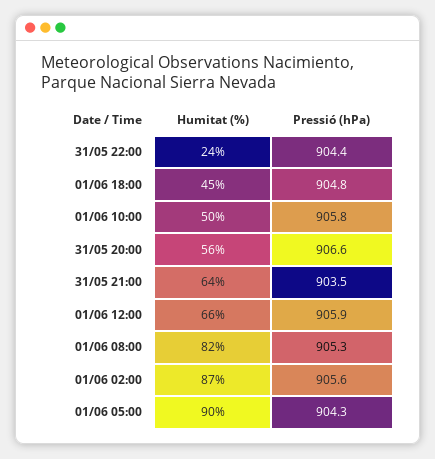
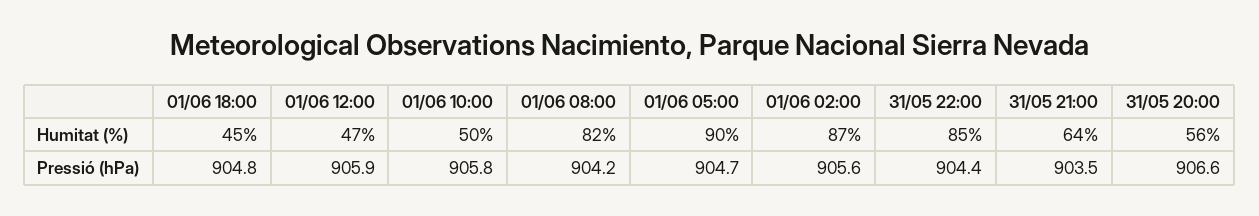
Humitat (%), 31/05 22:00: 24 -> 85
Humitat (%), 01/06 12:00: 66 -> 47
Pressió (hPa), 01/06 08:00: 905.3 -> 904.2
Pressió (hPa), 01/06 05:00: 904.3 -> 904.7

